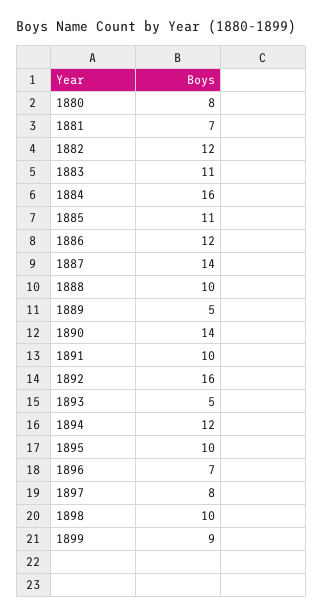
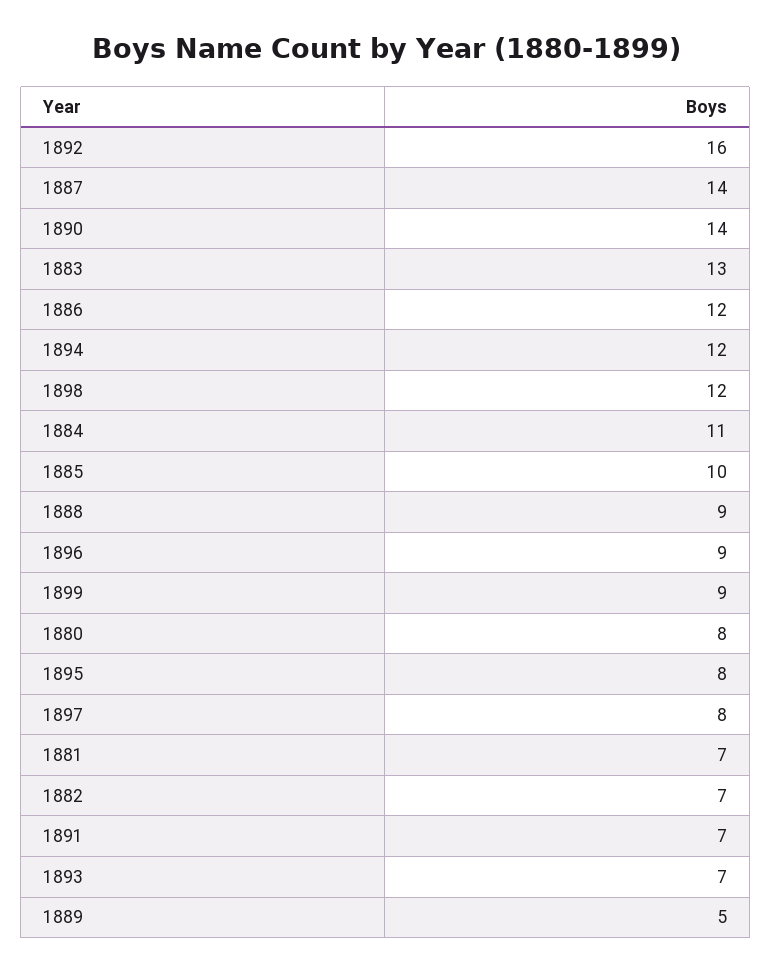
1882: 12 -> 7
1883: 11 -> 13
1884: 16 -> 11
1885: 11 -> 10
1888: 10 -> 9
1891: 10 -> 7
1893: 5 -> 7
1895: 10 -> 8
1896: 7 -> 9
1898: 10 -> 12

